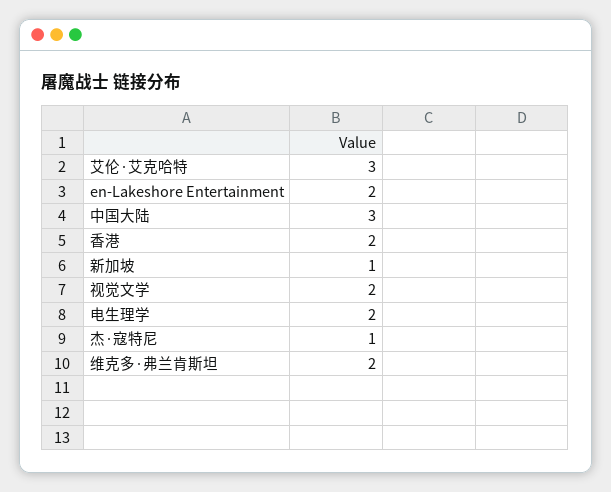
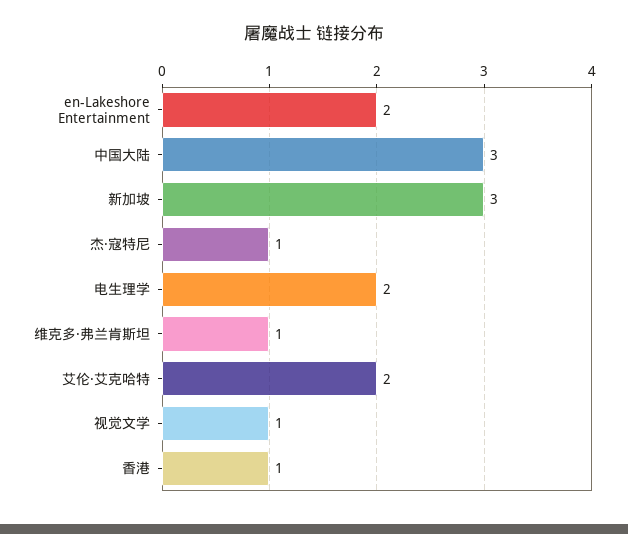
艾伦·艾克哈特: 3 -> 2
香港: 2 -> 1
新加坡: 1 -> 3
视觉文学: 2 -> 1
维克多·弗兰肯斯坦: 2 -> 1

